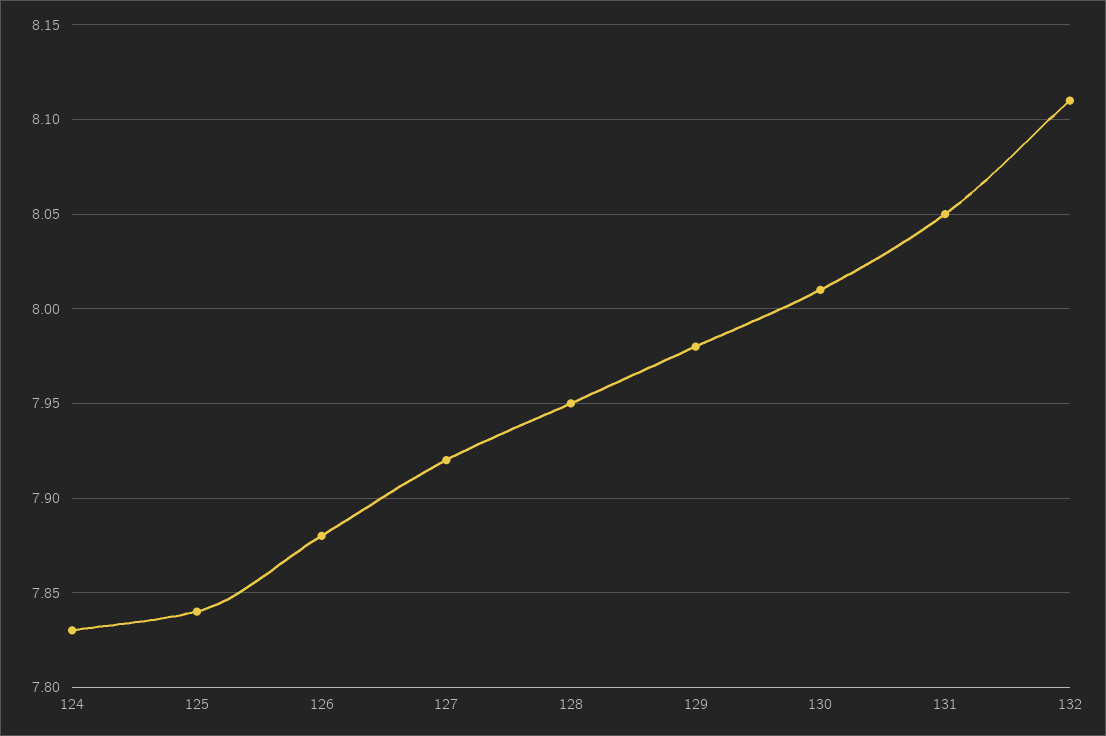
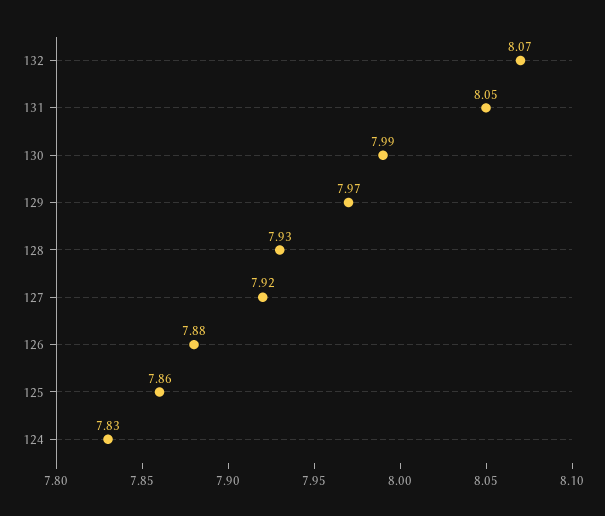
125: 7.84 -> 7.86
128: 7.95 -> 7.93
129: 7.98 -> 7.97
130: 8.01 -> 7.99
132: 8.11 -> 8.07

